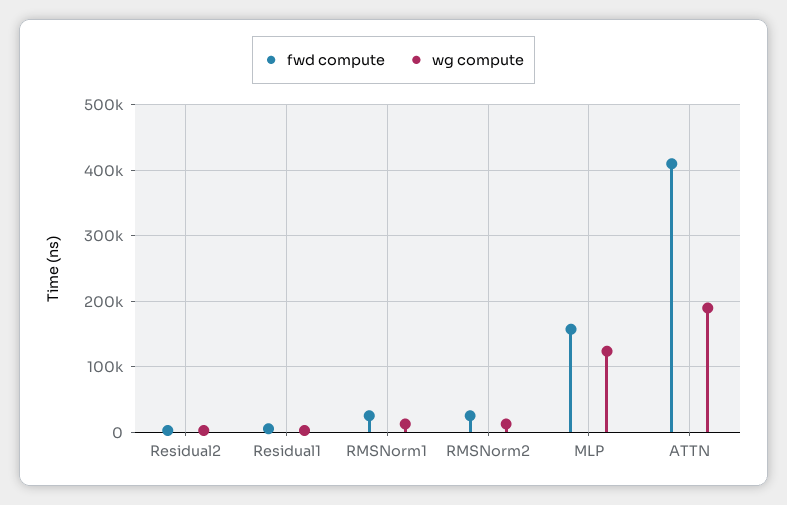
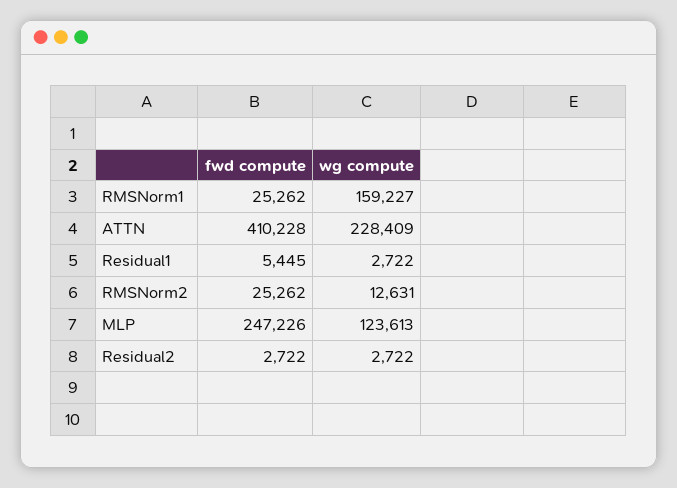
wg compute, RMSNorm1: 10000 -> 159227
fwd compute, MLP: 160000 -> 247226
wg compute, ATTN: 190000 -> 228409

